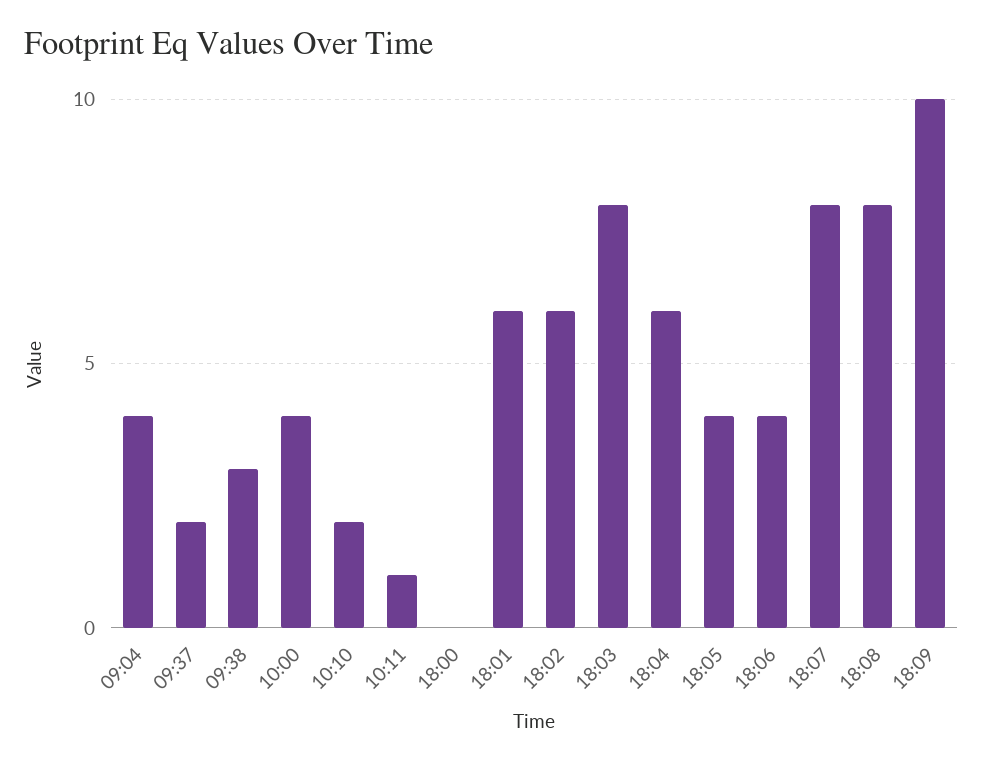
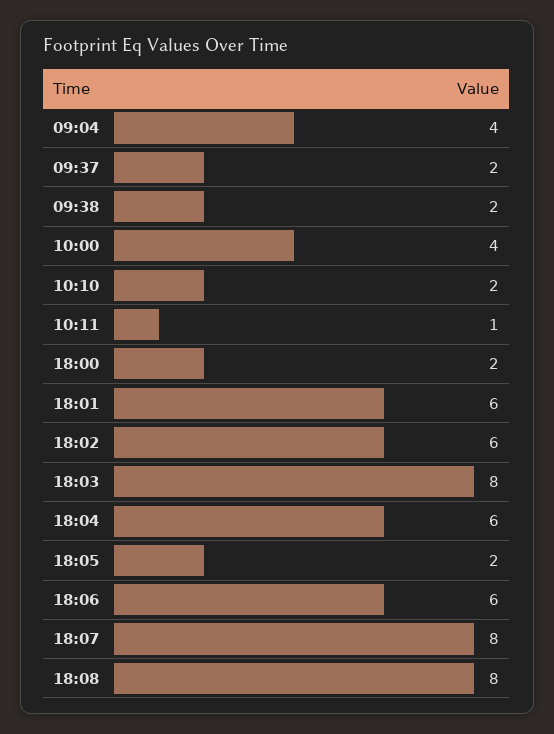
09:38: 3 -> 2
18:00: 0 -> 2
18:05: 4 -> 2
18:06: 4 -> 6
18:09: 10 -> none

